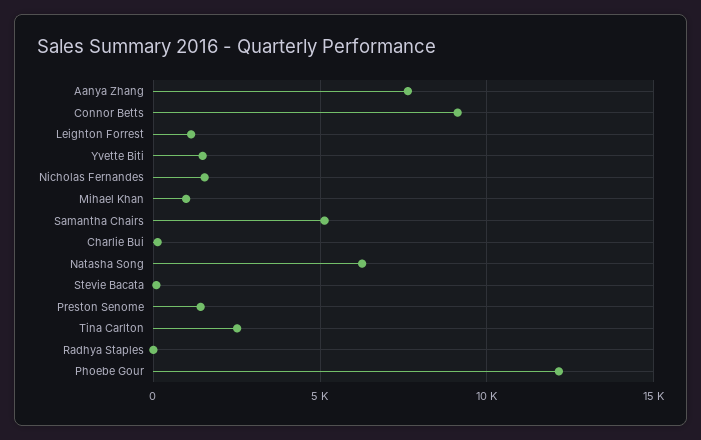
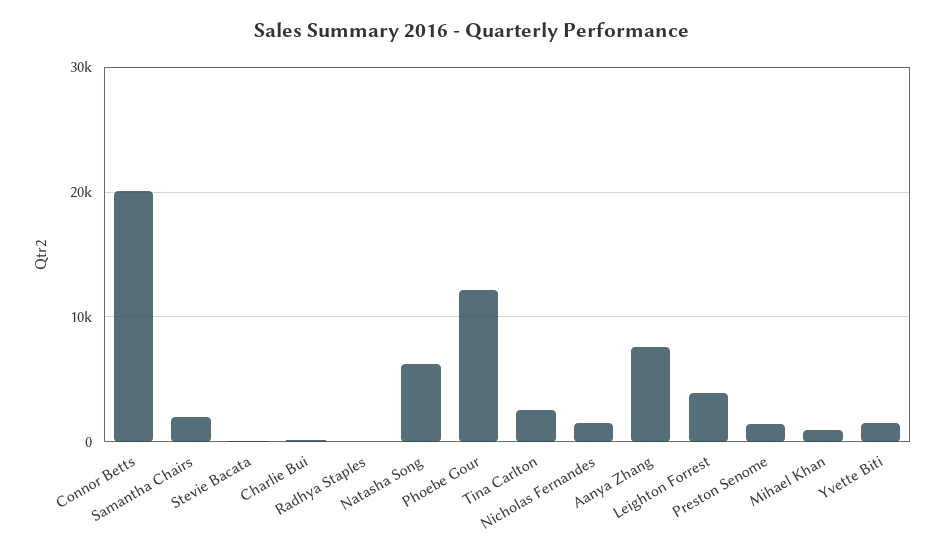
Connor Betts: 9000 -> 20000
Leighton Forrest: 1000 -> 4000
Samantha Chairs: 5000 -> 2000

